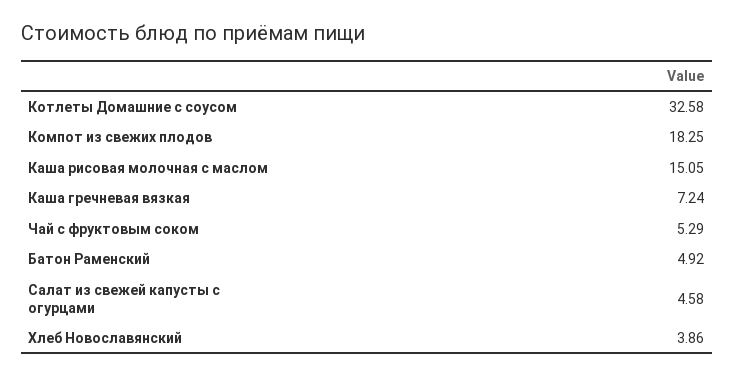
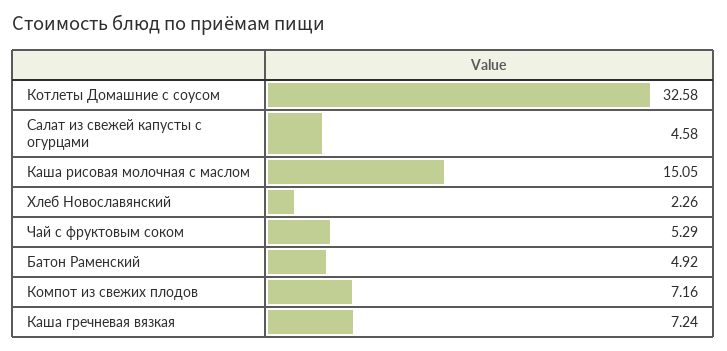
Компот из свежих плодов: 18.25 -> 7.16
Хлеб Новославянский: 3.86 -> 2.26

